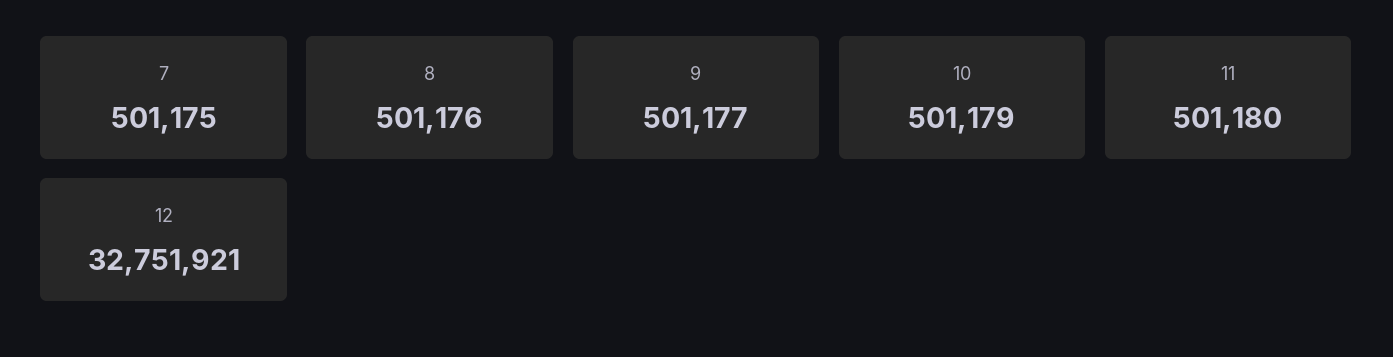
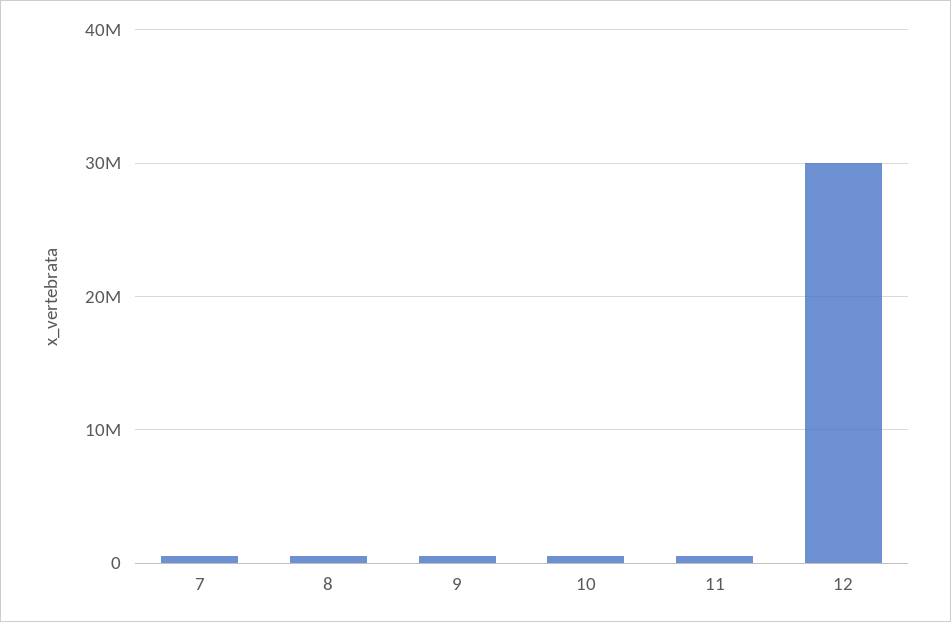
12: 32751921 -> 30000000

